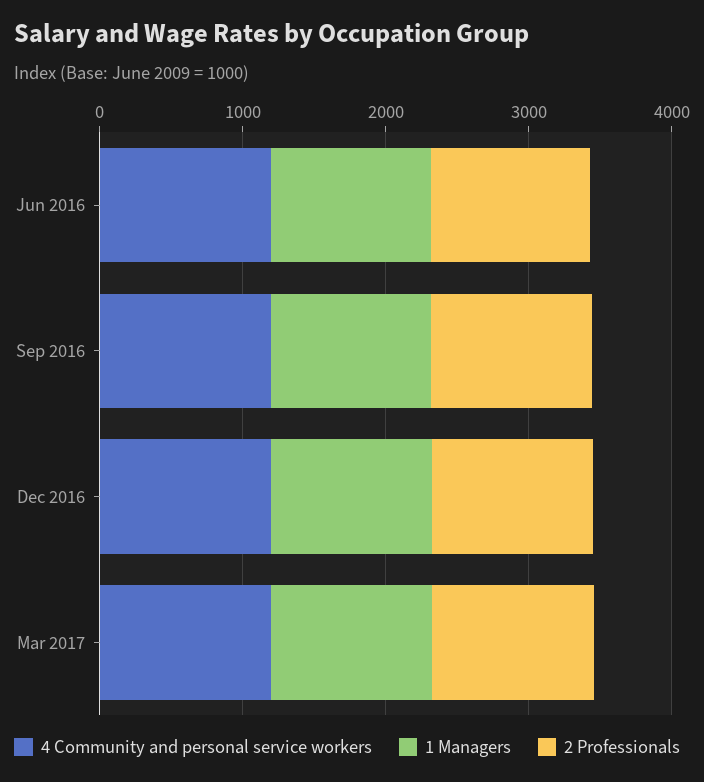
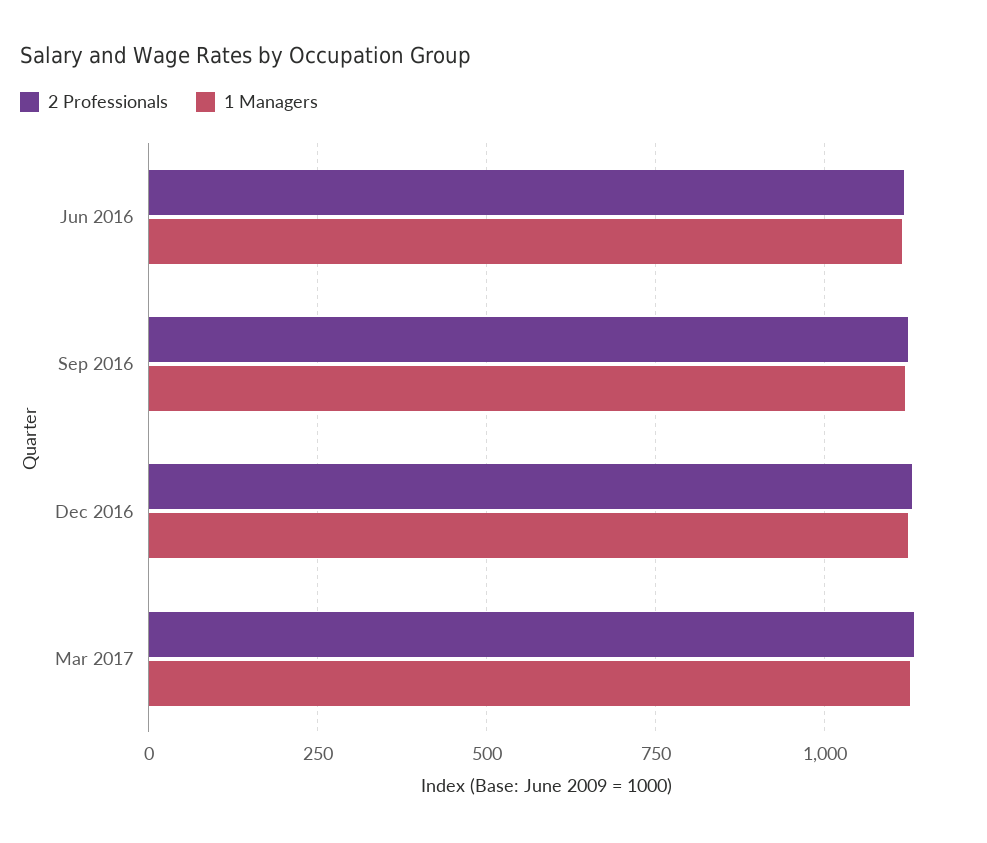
4 Community and personal service workers, Jun 2016: 1200 -> none
4 Community and personal service workers, Sep 2016: 1200 -> none
4 Community and personal service workers, Dec 2016: 1200 -> none
4 Community and personal service workers, Mar 2017: 1200 -> none

